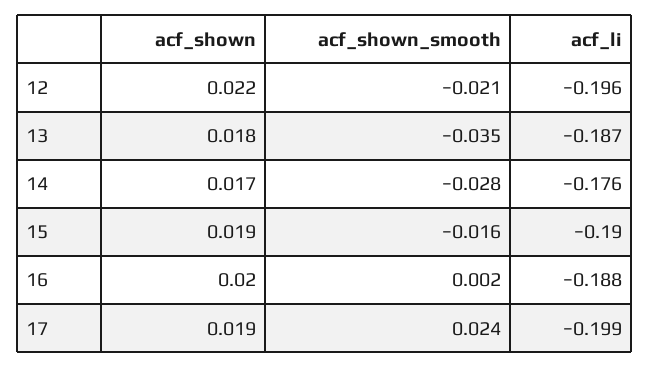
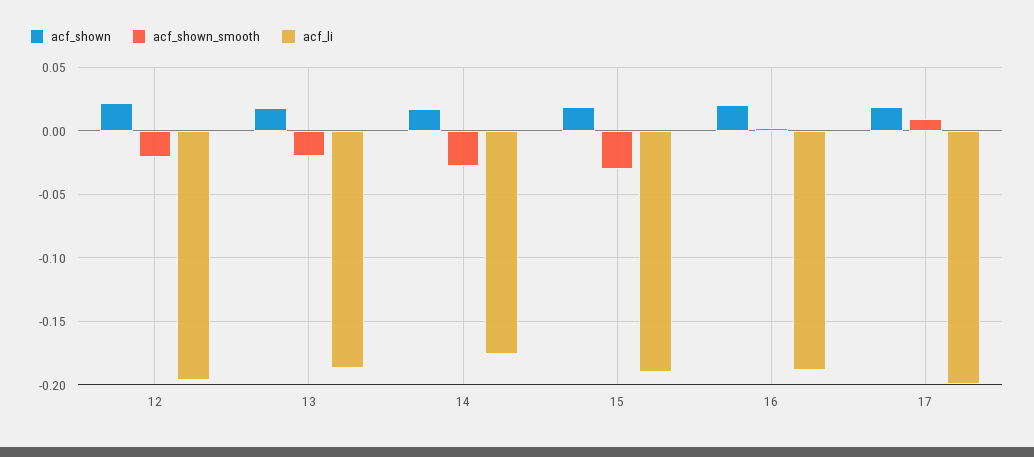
acf_shown_smooth, 13: -0.035 -> -0.02
acf_shown_smooth, 15: -0.016 -> -0.03
acf_shown_smooth, 17: 0.024 -> 0.01

